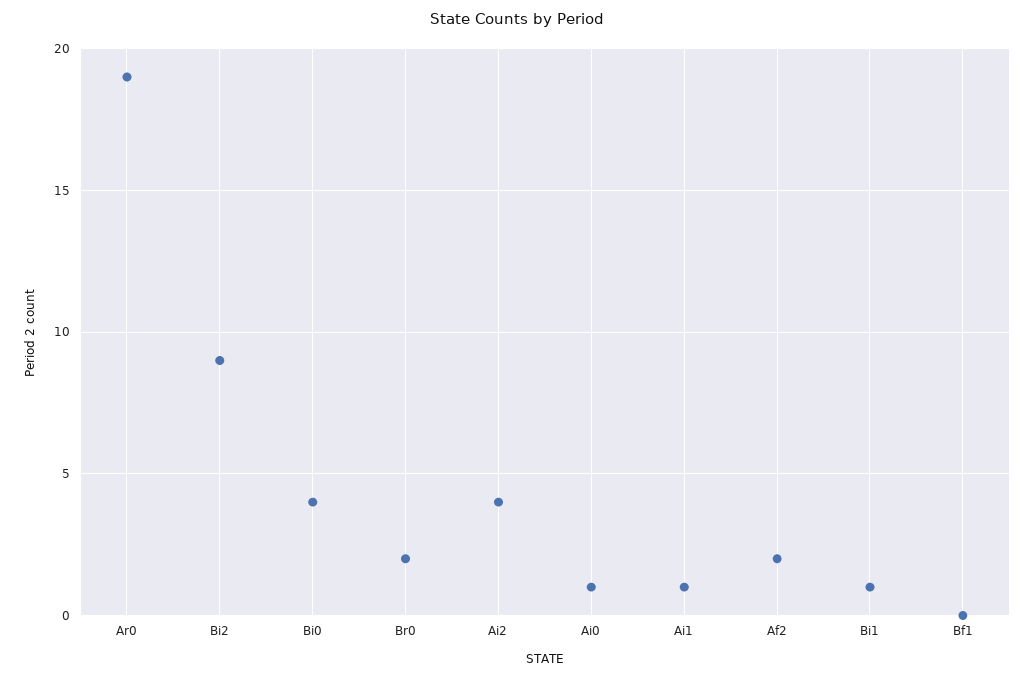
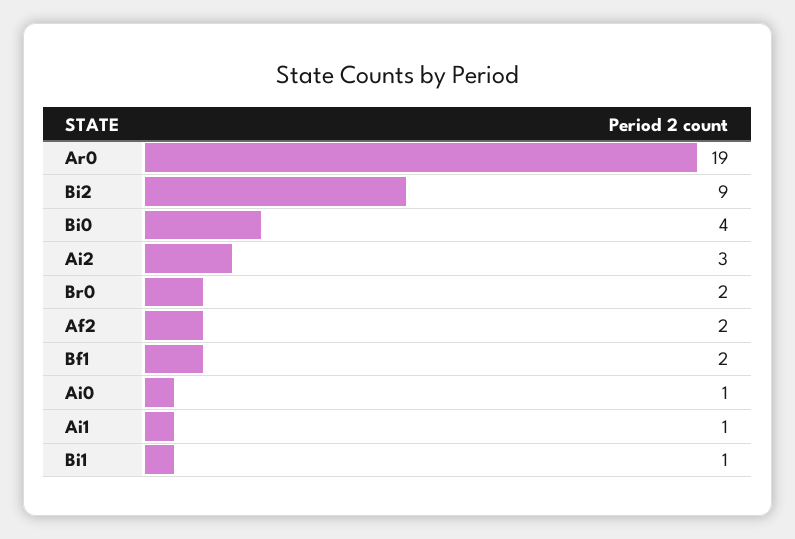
Ai2: 4 -> 3
Bf1: 0 -> 2

